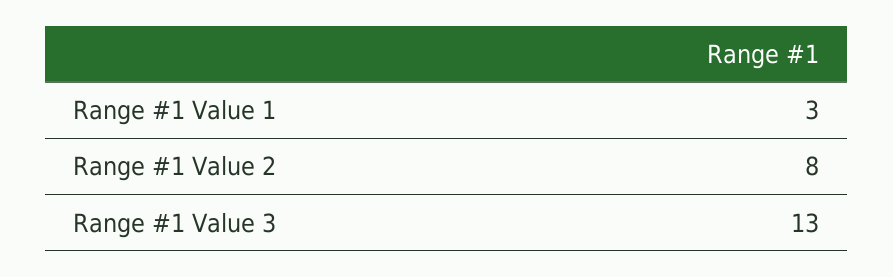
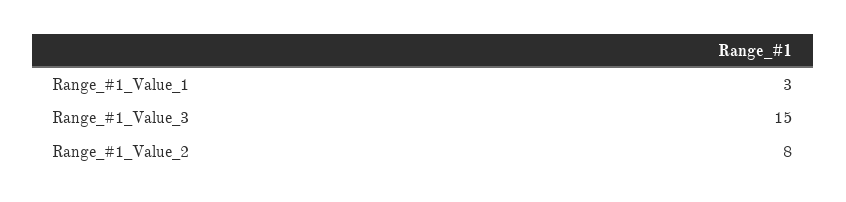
Range #1 Value 3: 13 -> 15

